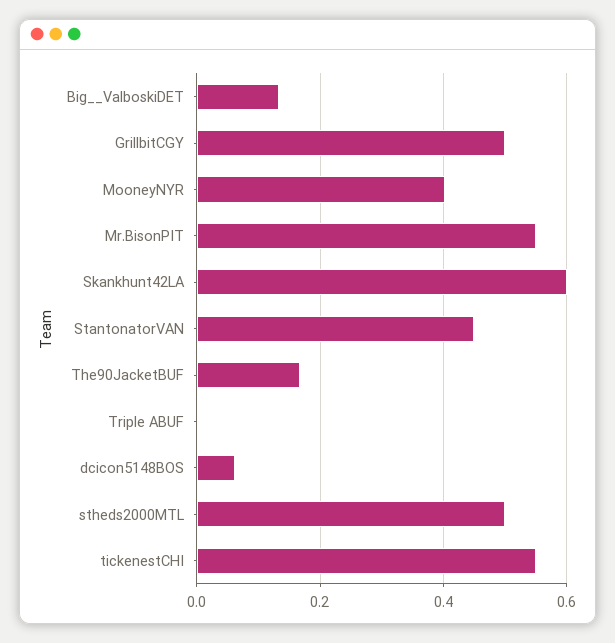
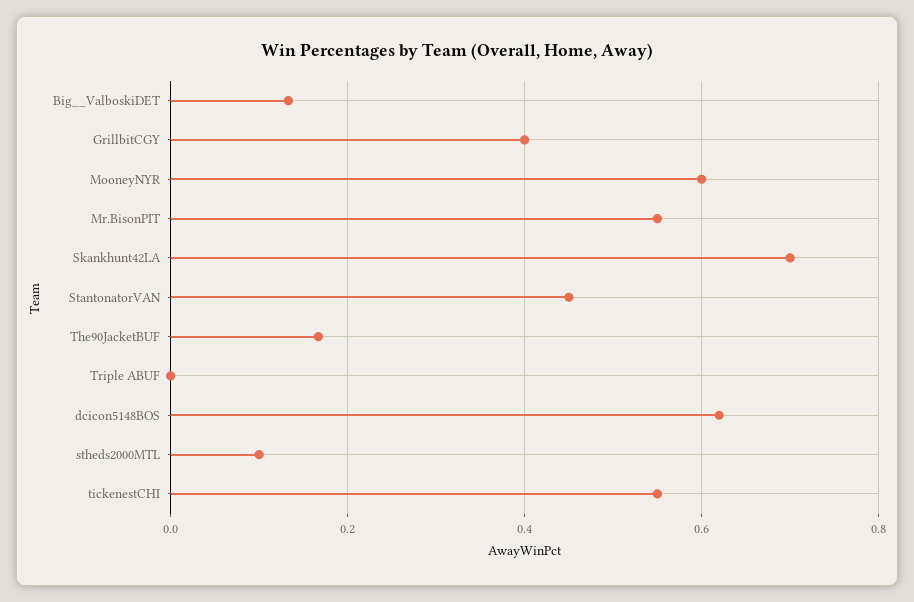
GrillbitCGY: 0.5 -> 0.4
MooneyNYR: 0.4 -> 0.6
Skankhunt42LA: 0.6 -> 0.7
dcicon5148BOS: 0.06 -> 0.62
stheds2000MTL: 0.5 -> 0.1

